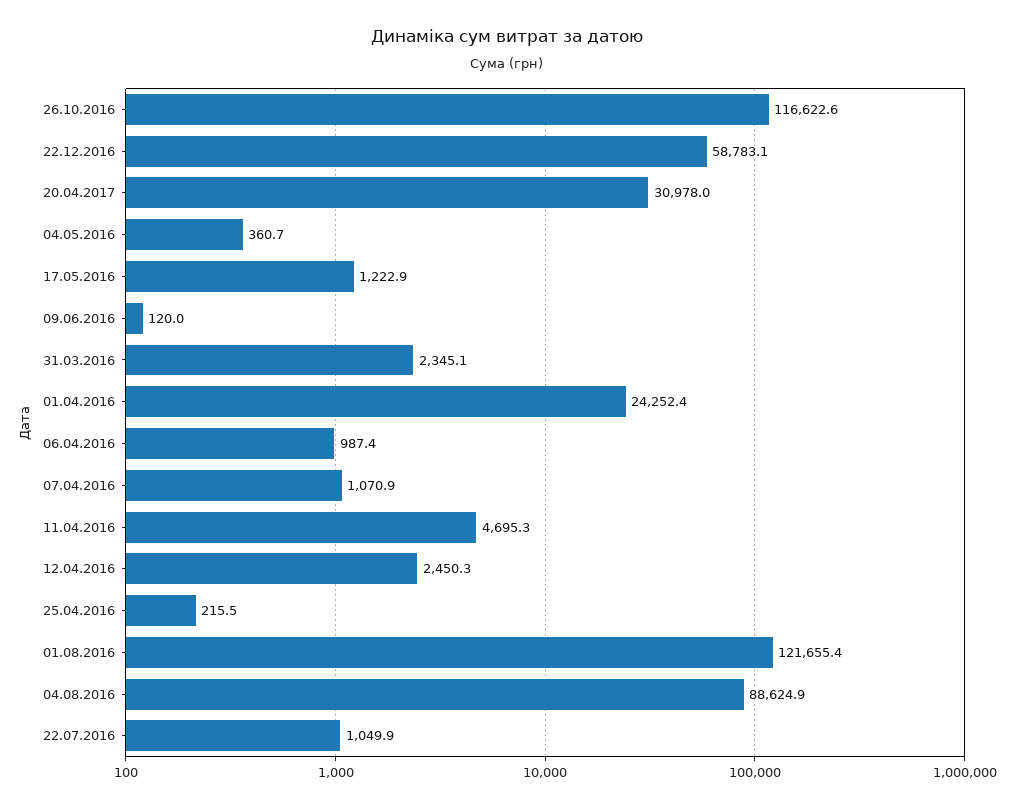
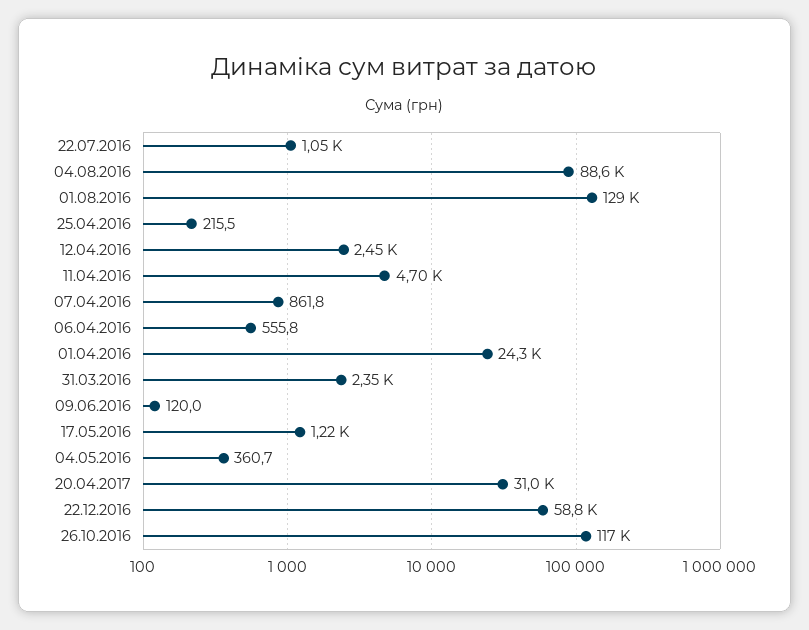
06.04.2016: 987.4 -> 555.8
07.04.2016: 1070.9 -> 861.8
01.08.2016: 121655.4 -> 129000

